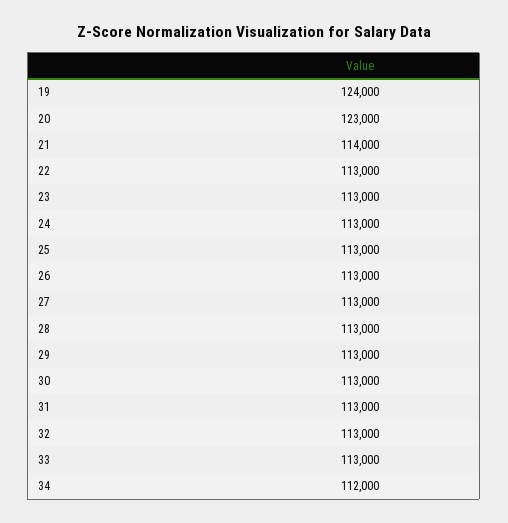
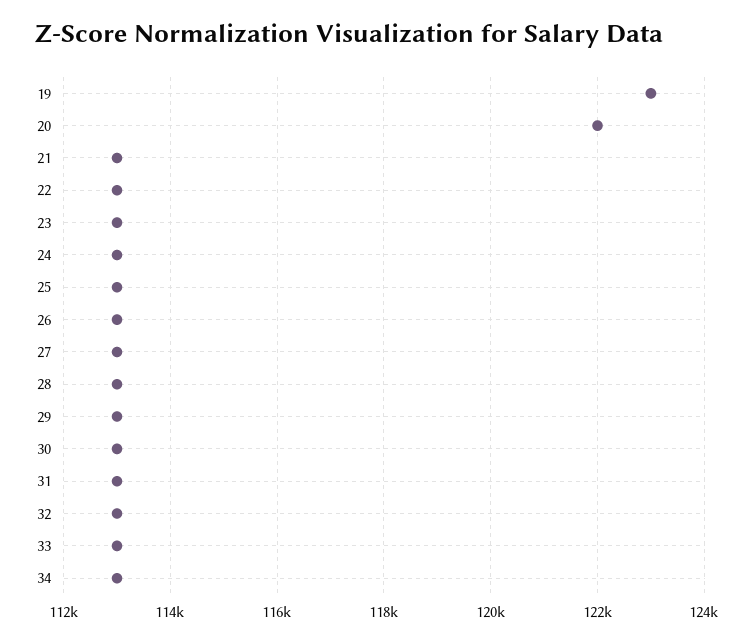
19: 124000 -> 123000
20: 123000 -> 122000
21: 114000 -> 113000
34: 112000 -> 113000

